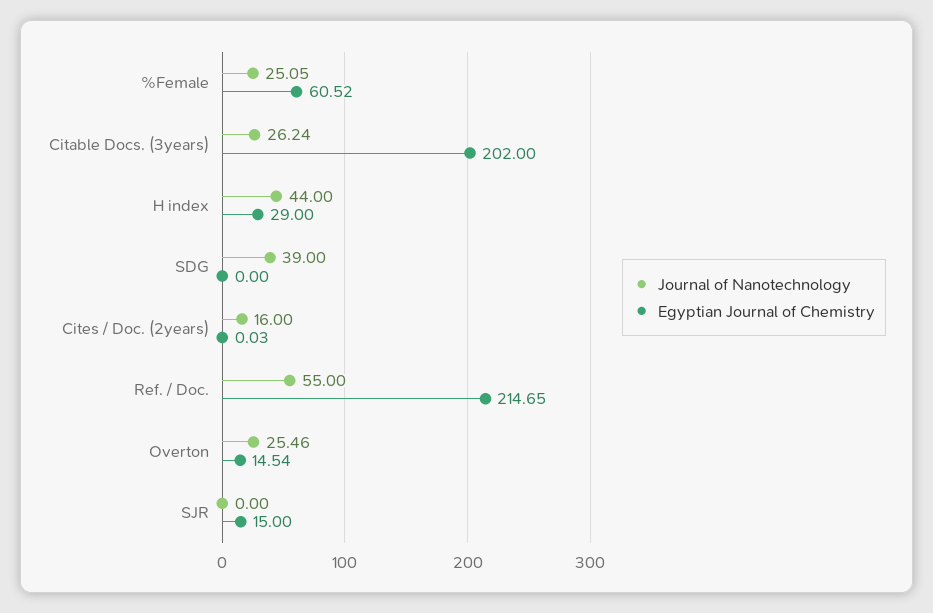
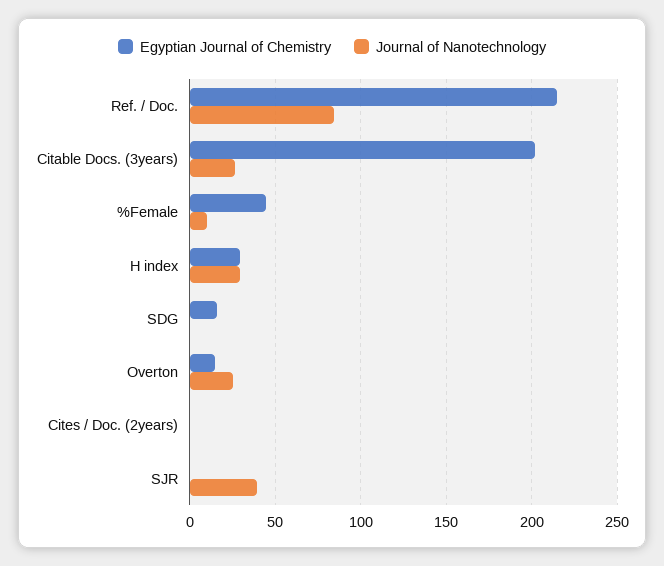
Journal of Nanotechnology, %Female: 25.05 -> 10
Egyptian Journal of Chemistry, %Female: 60.52 -> 45
Journal of Nanotechnology, H index: 44 -> 30
Journal of Nanotechnology, SDG: 39 -> 0
Egyptian Journal of Chemistry, SDG: 0 -> 15
Journal of Nanotechnology, Cites / Doc. (2years): 16 -> 0
Journal of Nanotechnology, Ref. / Doc.: 55 -> 85
Journal of Nanotechnology, SJR: 0 -> 40
Egyptian Journal of Chemistry, SJR: 15 -> 0

